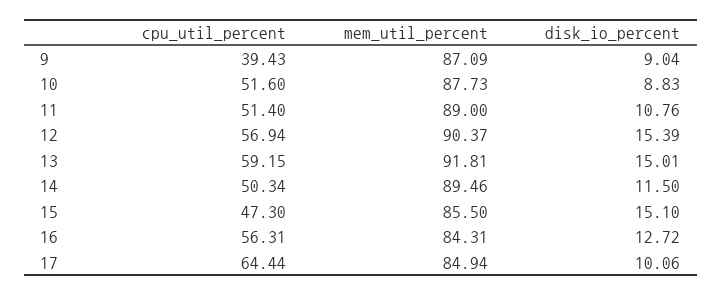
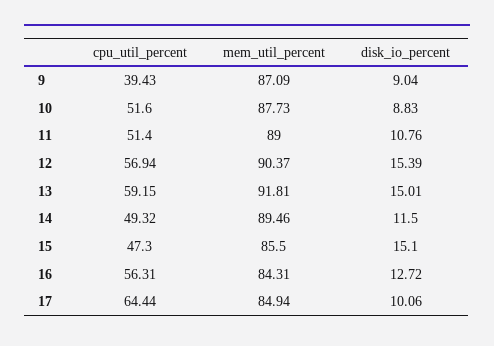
cpu_util_percent, 14: 50.34 -> 49.32

